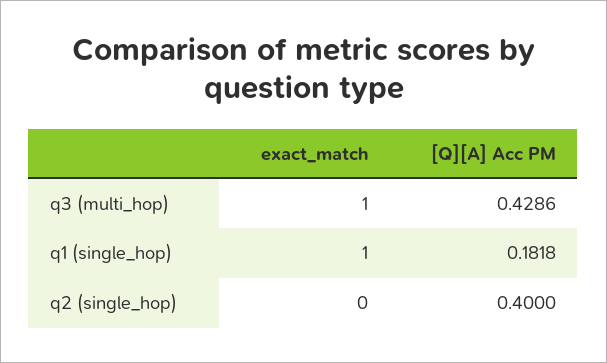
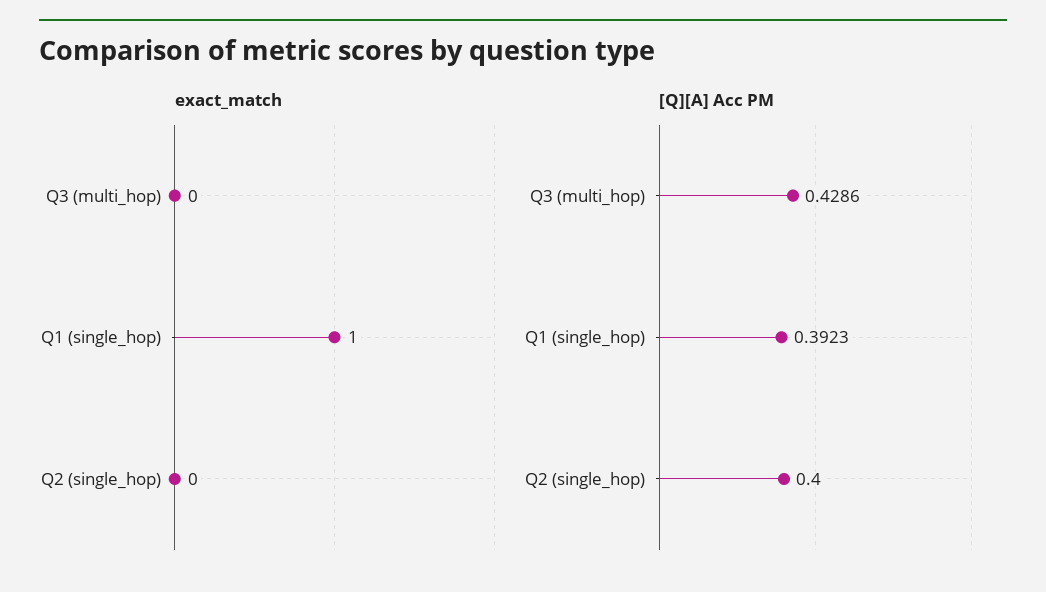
exact_match, q3 (multi_hop): 1 -> 0
[Q][A] Acc PM, q1 (single_hop): 0.1818 -> 0.3923

